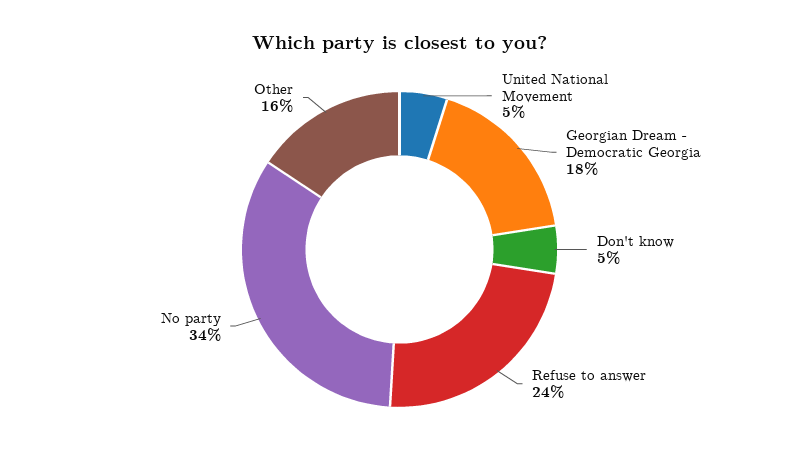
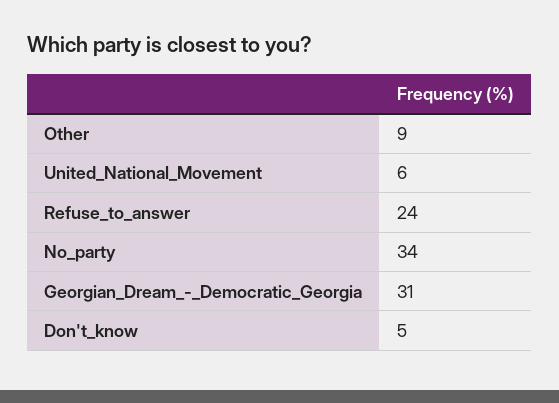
United National Movement: 5 -> 6
Georgian Dream - Democratic Georgia: 18 -> 31
Other: 16 -> 9

